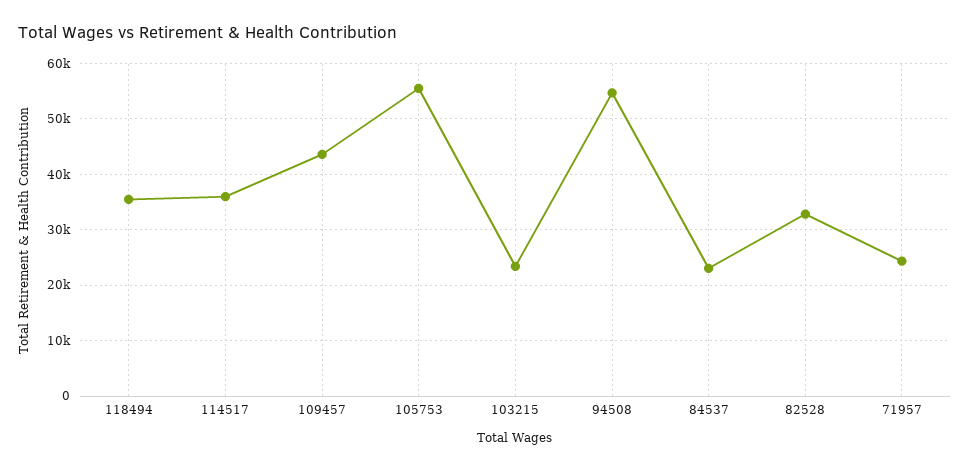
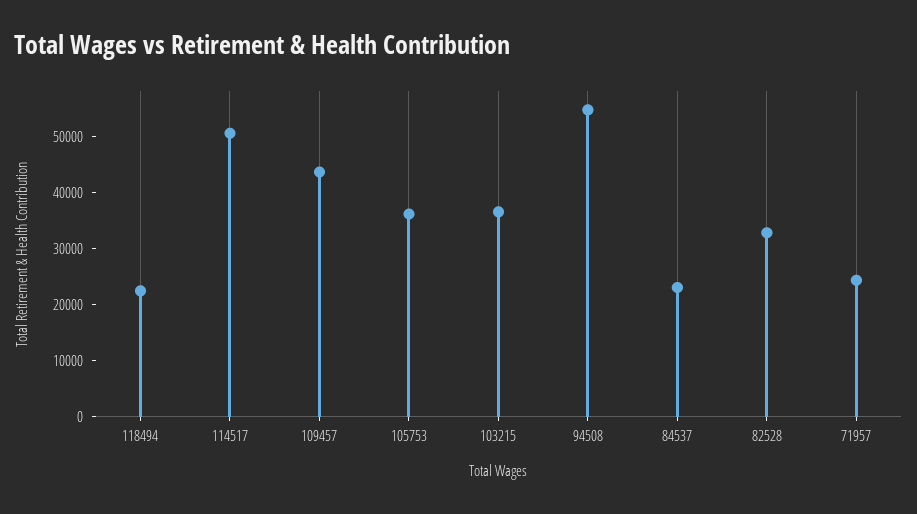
118494: 36000 -> 22000
114517: 36000 -> 50000
105753: 56000 -> 36000
103215: 24000 -> 36000

